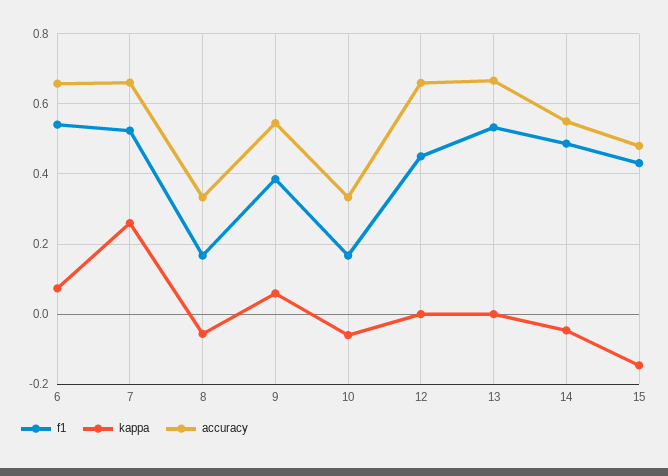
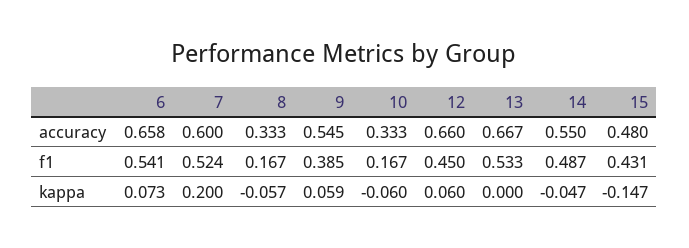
kappa, 7: 0.26 -> 0.2
accuracy, 7: 0.66 -> 0.6
kappa, 12: 0 -> 0.06

